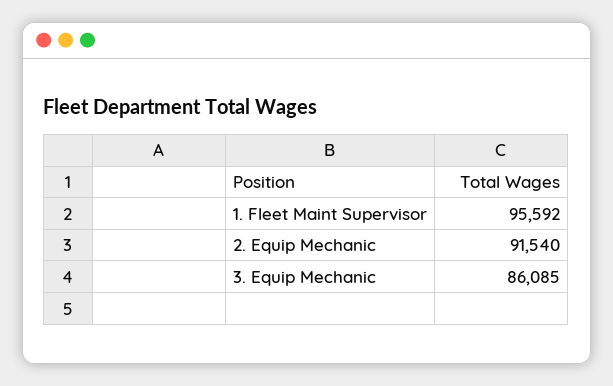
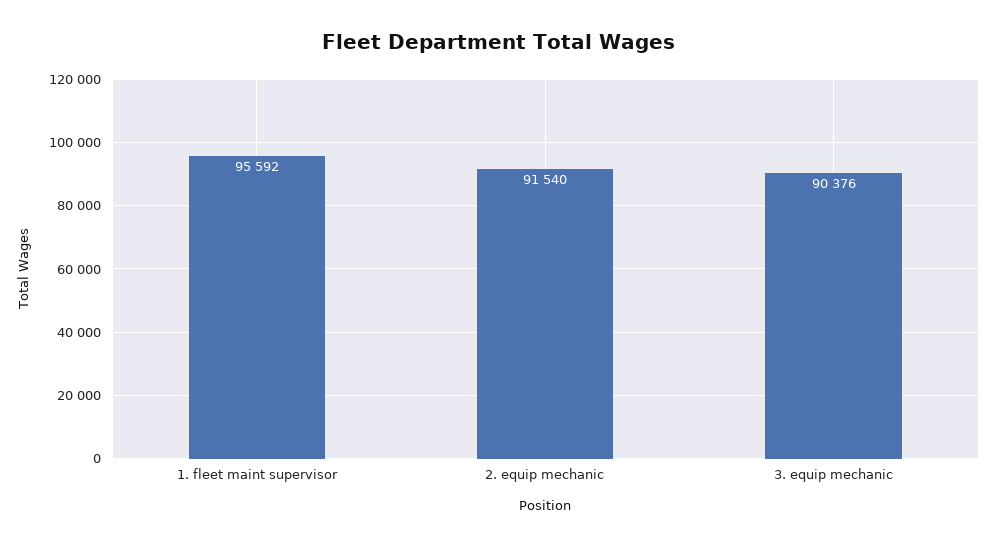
3. Equip Mechanic: 86085 -> 90376

